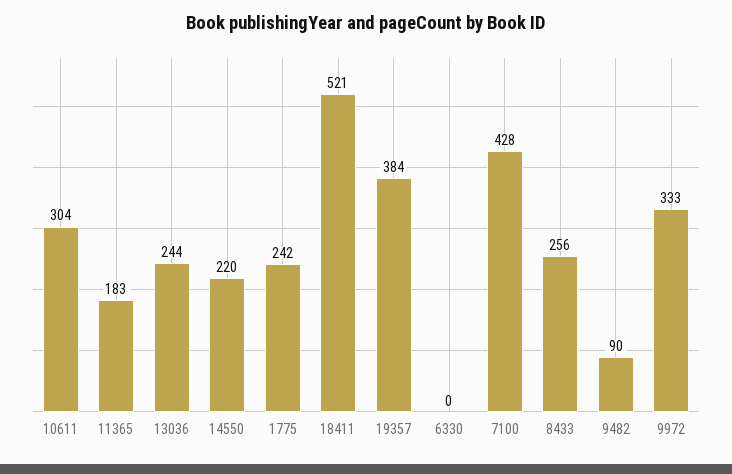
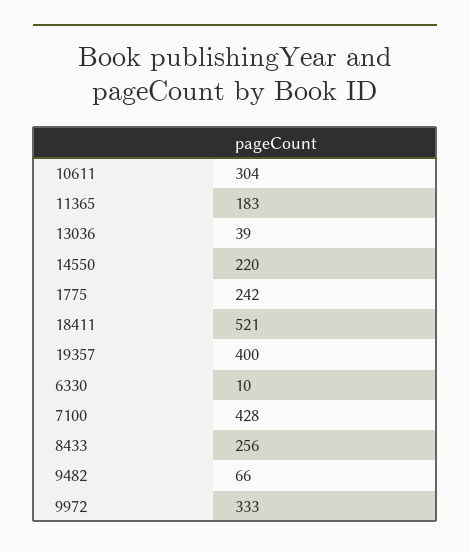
13036: 244 -> 39
19357: 384 -> 400
6330: 0 -> 10
9482: 90 -> 66

